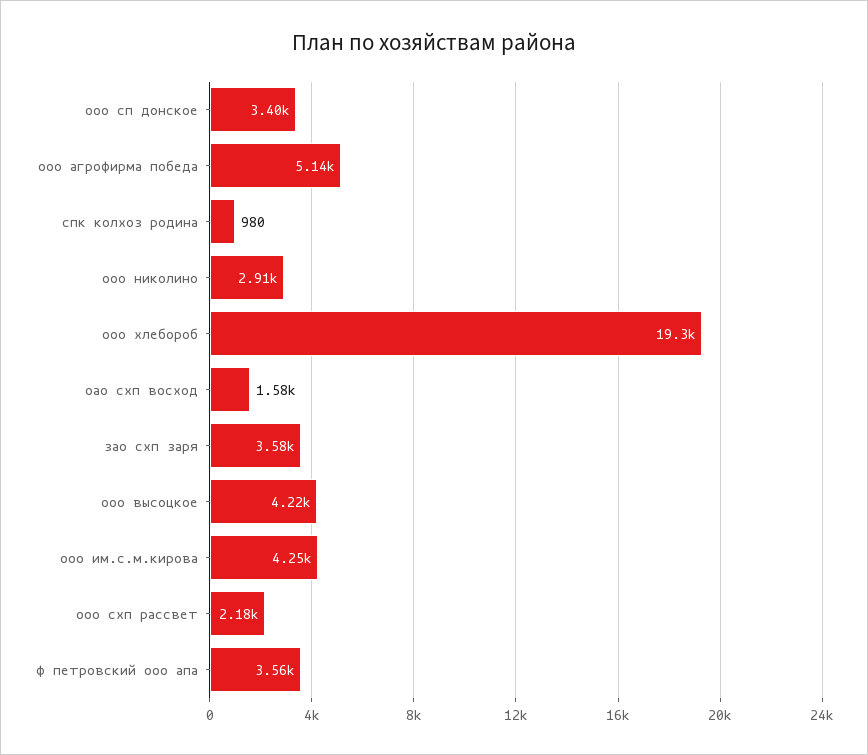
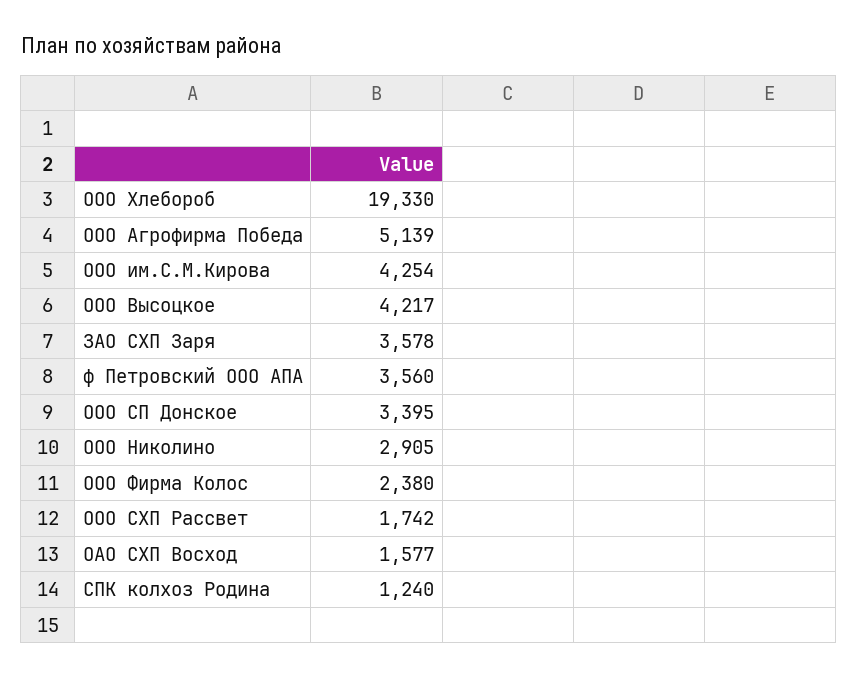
спк колхоз родина: 980 -> 1240
ооо схп рассвет: 2180 -> 1742
ООО Фирма Колос: none -> 2380

